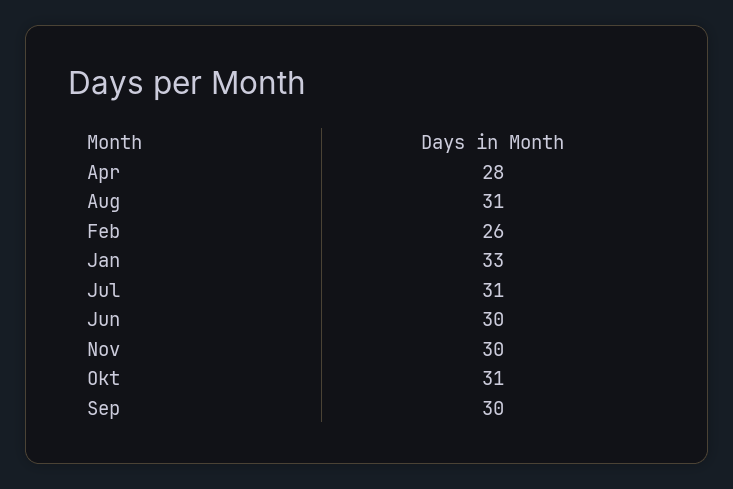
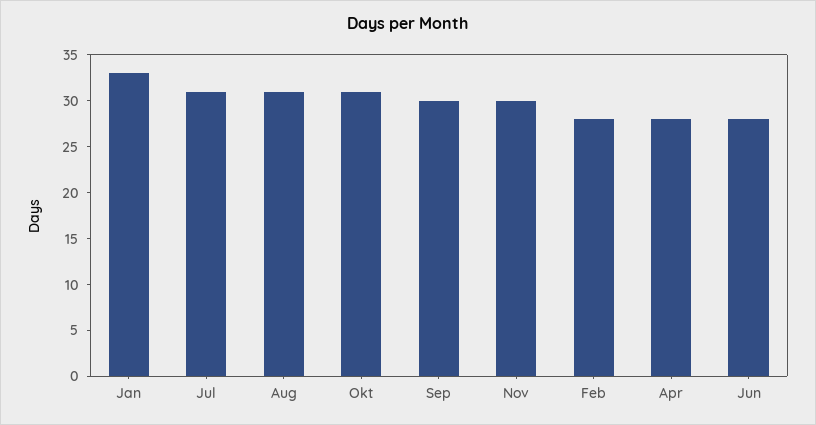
Feb: 26 -> 28
Jun: 30 -> 28

